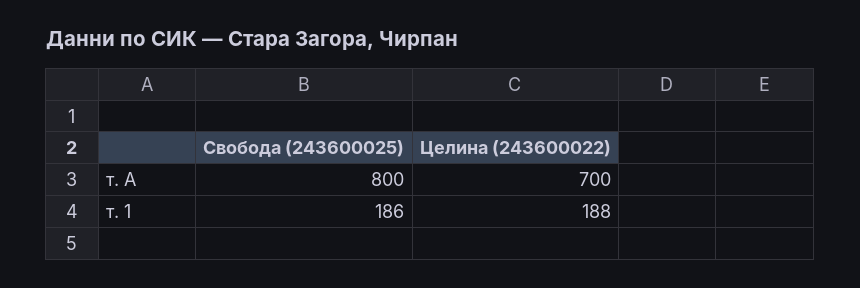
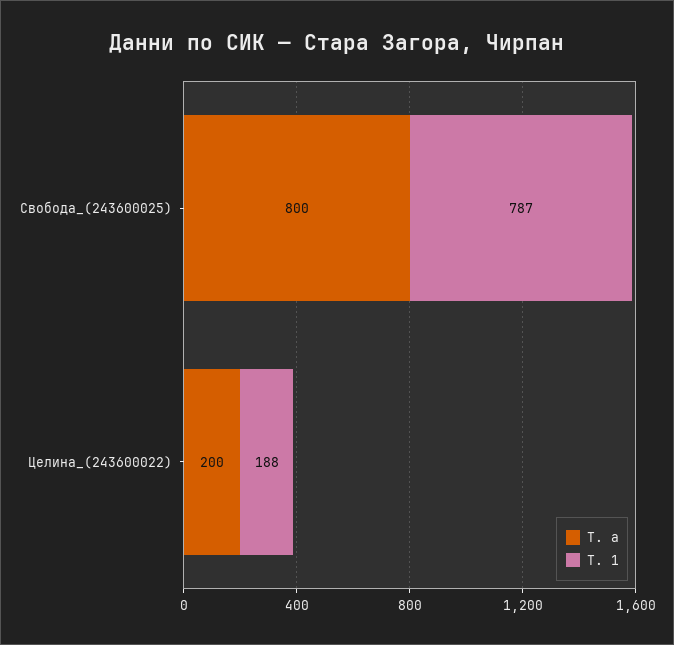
т. А, Целина (243600022): 700 -> 200
т. 1, Свобода (243600025): 186 -> 787

